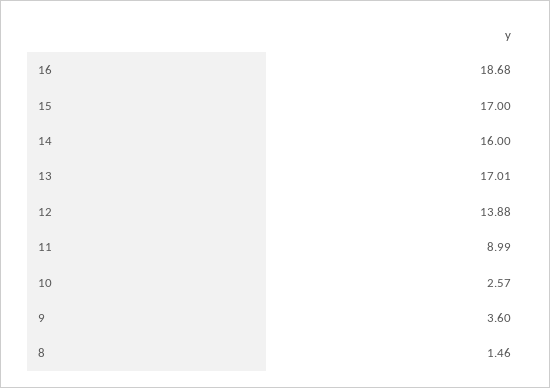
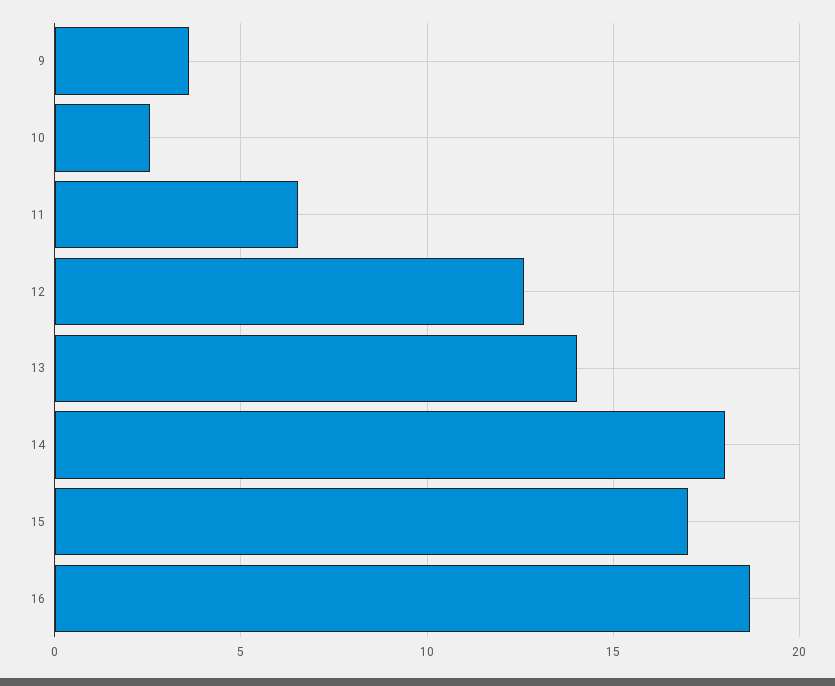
14: 16 -> 18
13: 17.01 -> 14
12: 13.88 -> 12.5
11: 8.99 -> 6.5
8: 1.46 -> none

